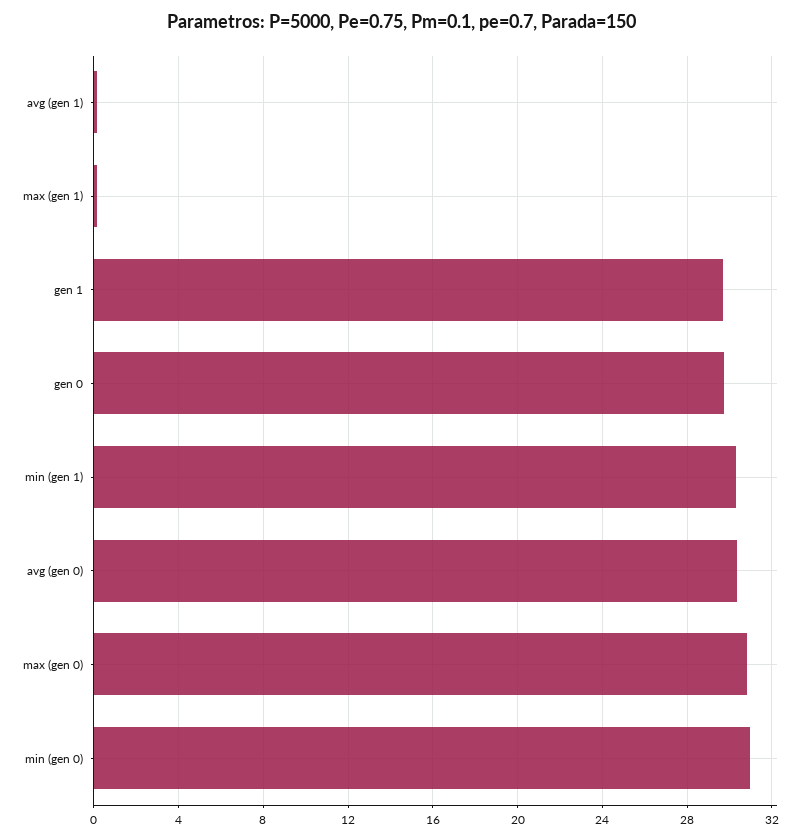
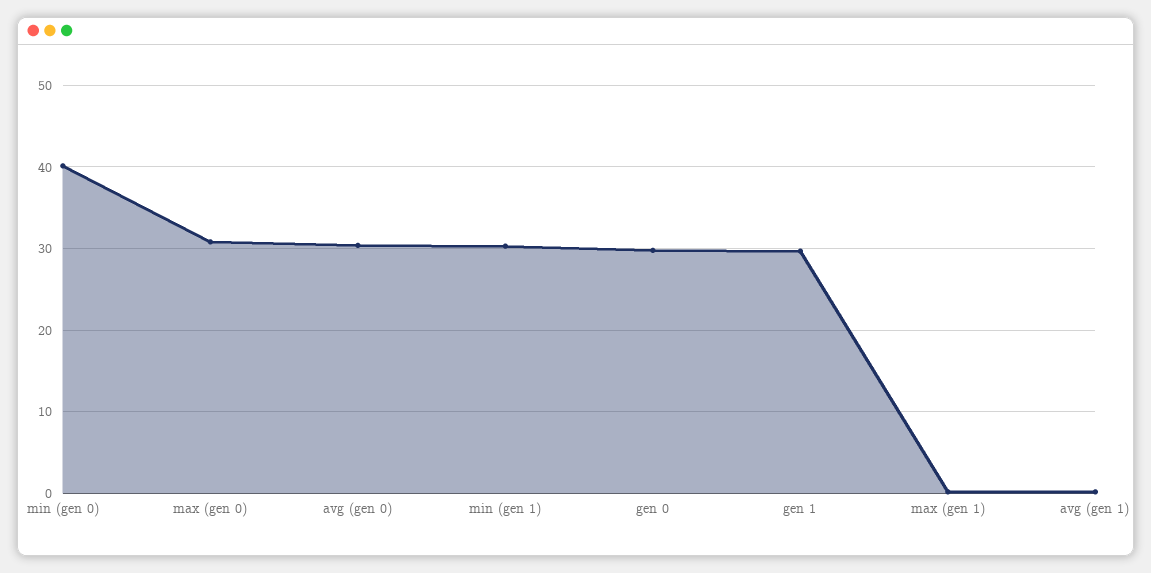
min (gen 0): 31 -> 40

